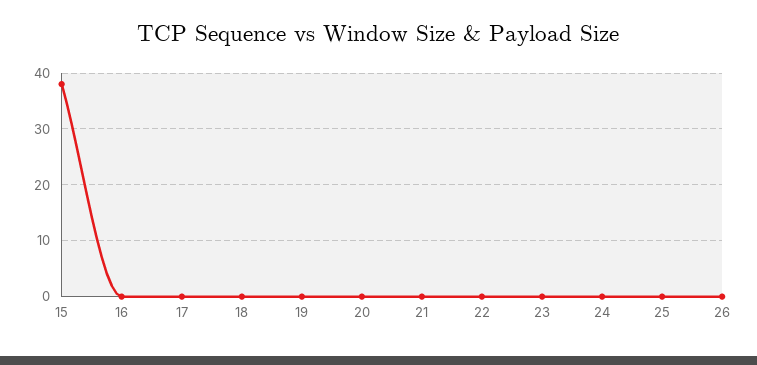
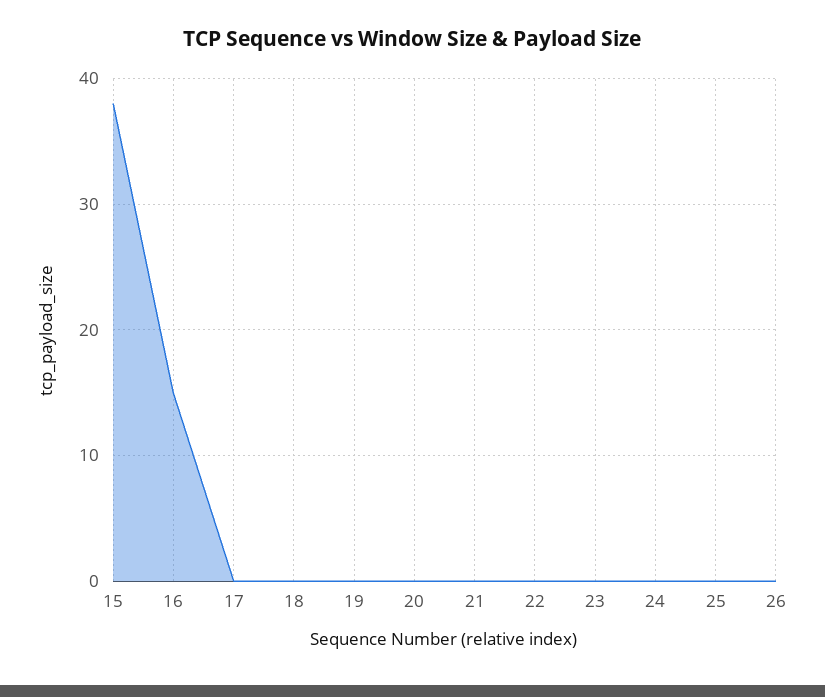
16: 0 -> 15

